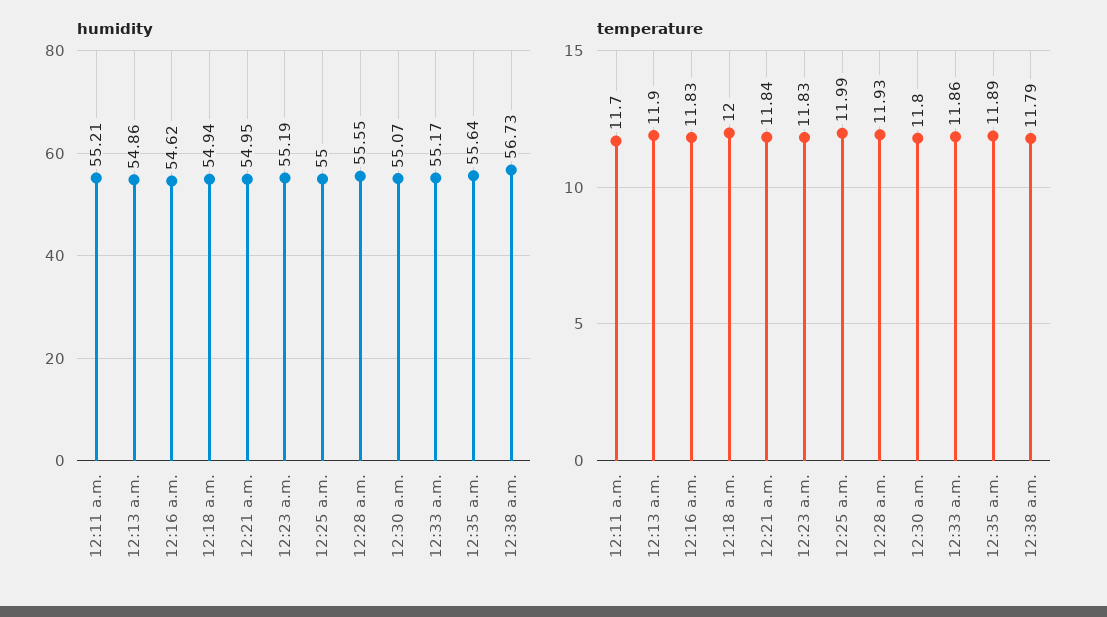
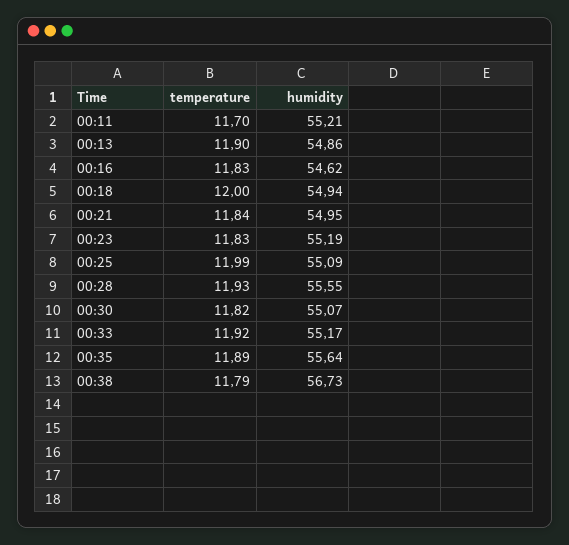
humidity, 12:25 a.m.: 55 -> 55.09
temperature, 12:30 a.m.: 11.8 -> 11.82
temperature, 12:33 a.m.: 11.86 -> 11.92

